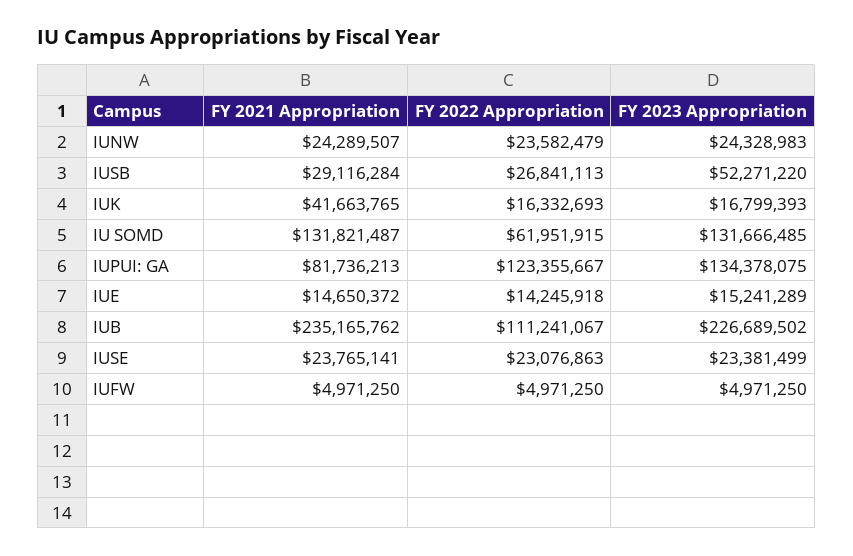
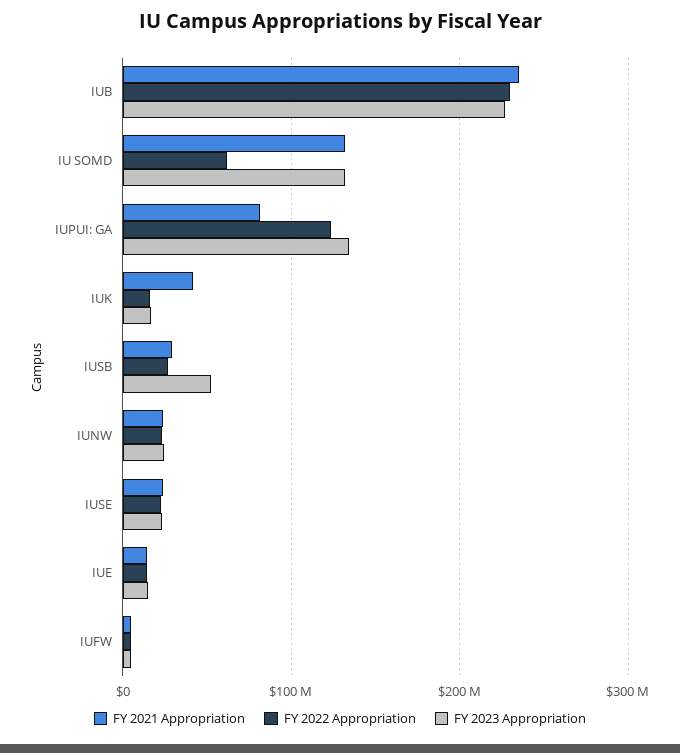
FY 2022 Appropriation, IUB: 111241067 -> 230000000

